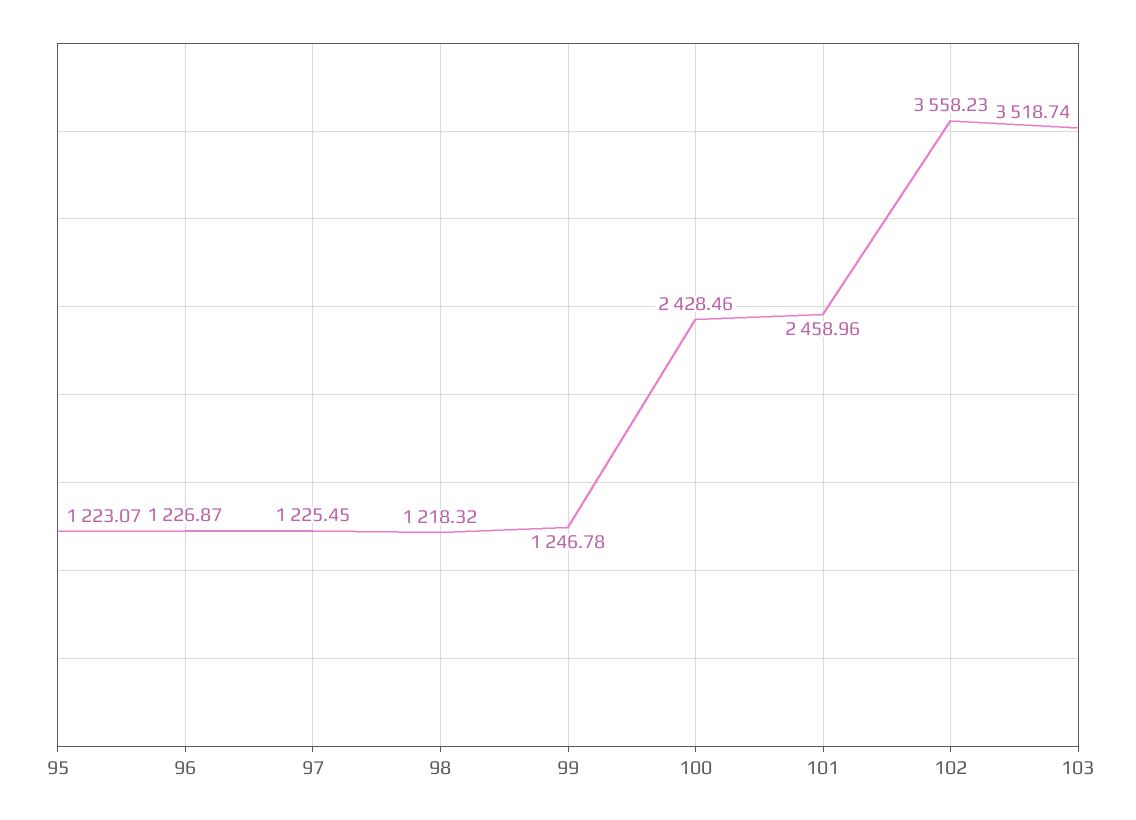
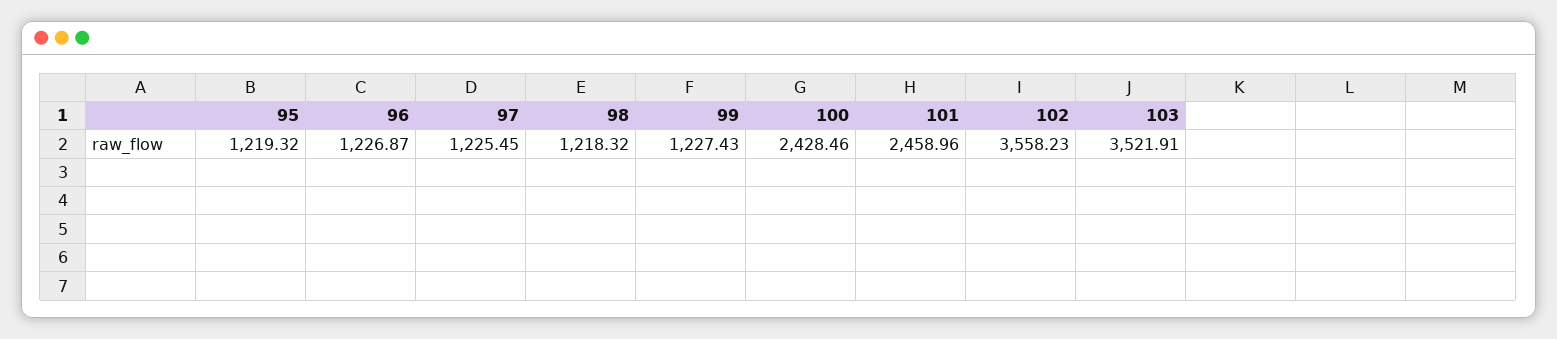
95: 1223.07 -> 1219.32
99: 1246.78 -> 1227.43
103: 3518.74 -> 3521.91

